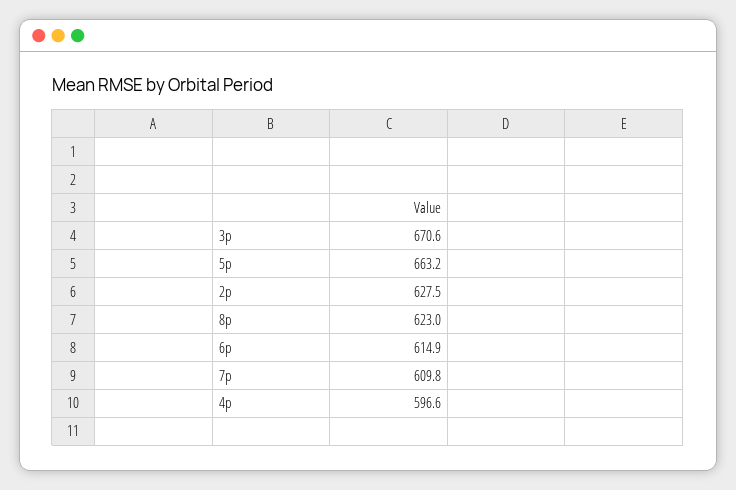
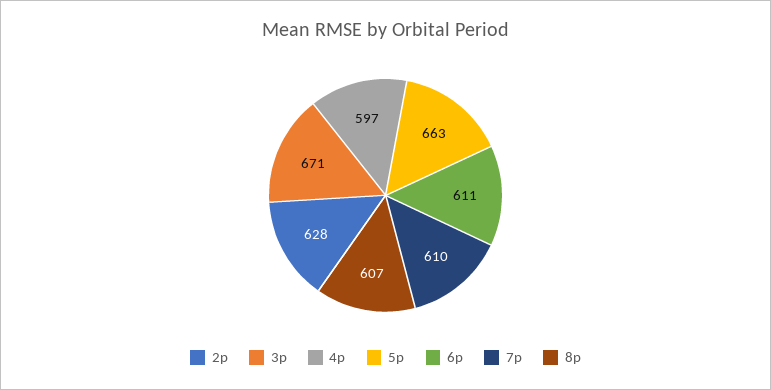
8p: 623 -> 607
6p: 614.9 -> 611

